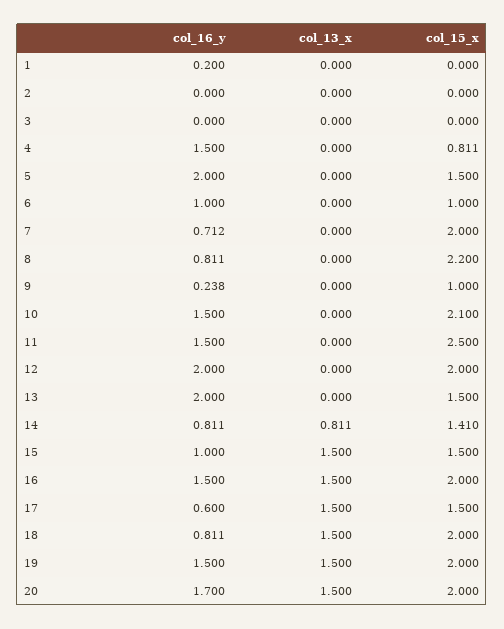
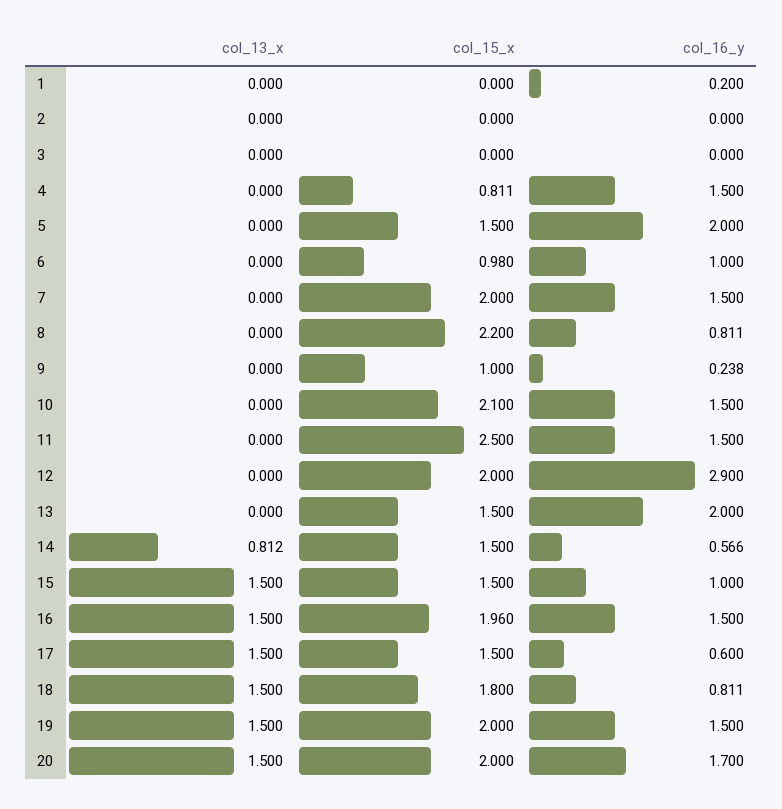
col_15_x, 6: 1 -> 0.98
col_16_y, 7: 0.712 -> 1.5
col_16_y, 12: 2 -> 2.9
col_16_y, 14: 0.811 -> 0.566
col_13_x, 14: 0.811 -> 0.812
col_15_x, 14: 1.41 -> 1.5
col_15_x, 16: 2 -> 1.96
col_15_x, 18: 2 -> 1.8

